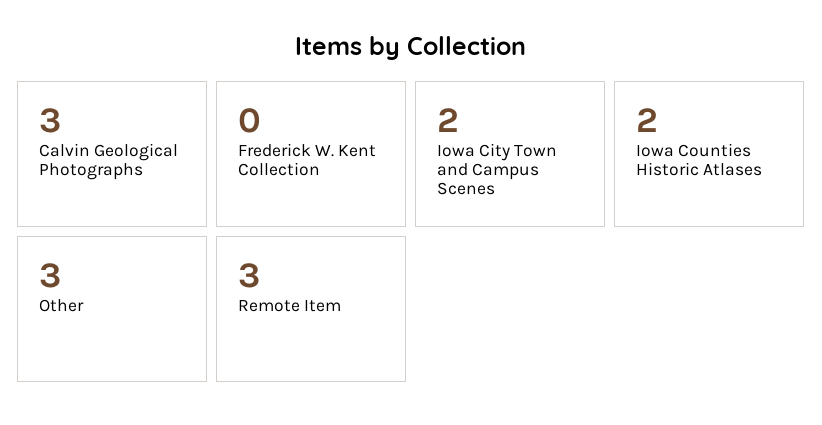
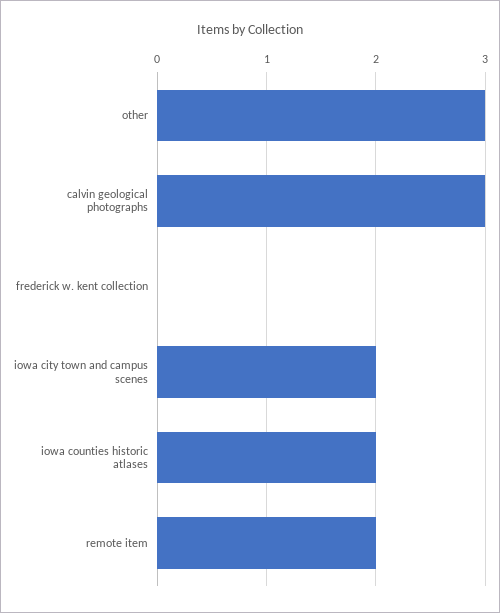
Remote Item: 3 -> 2

